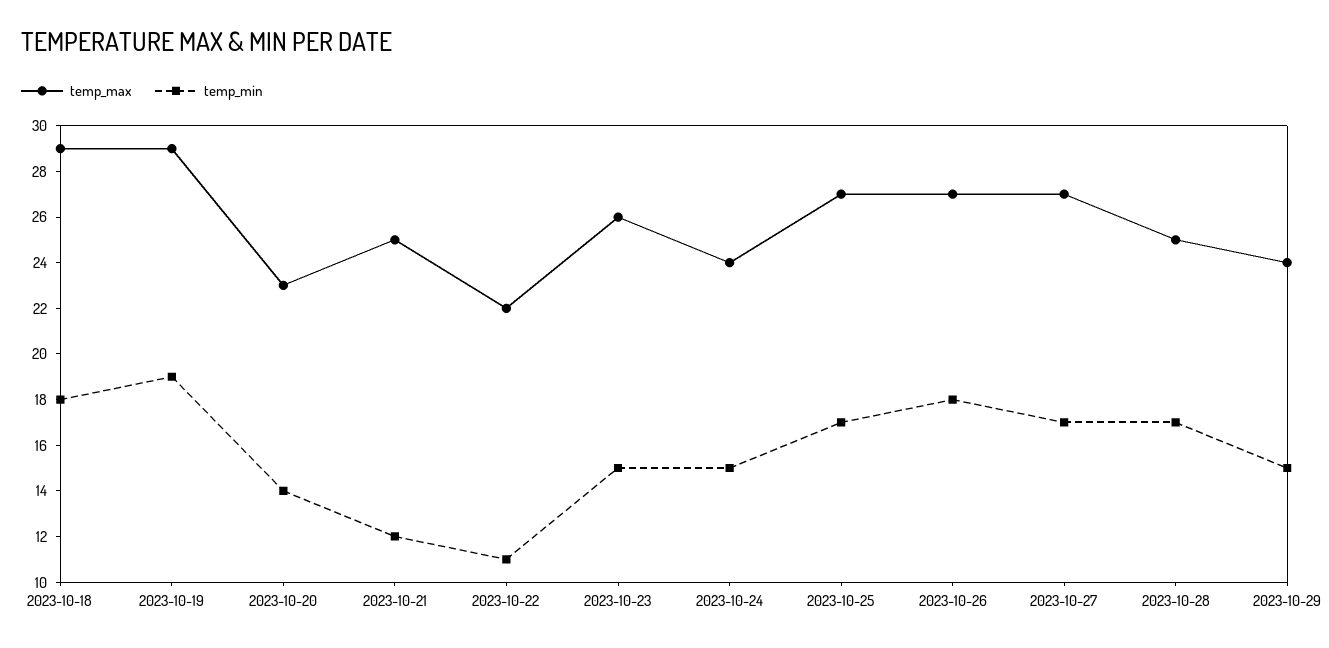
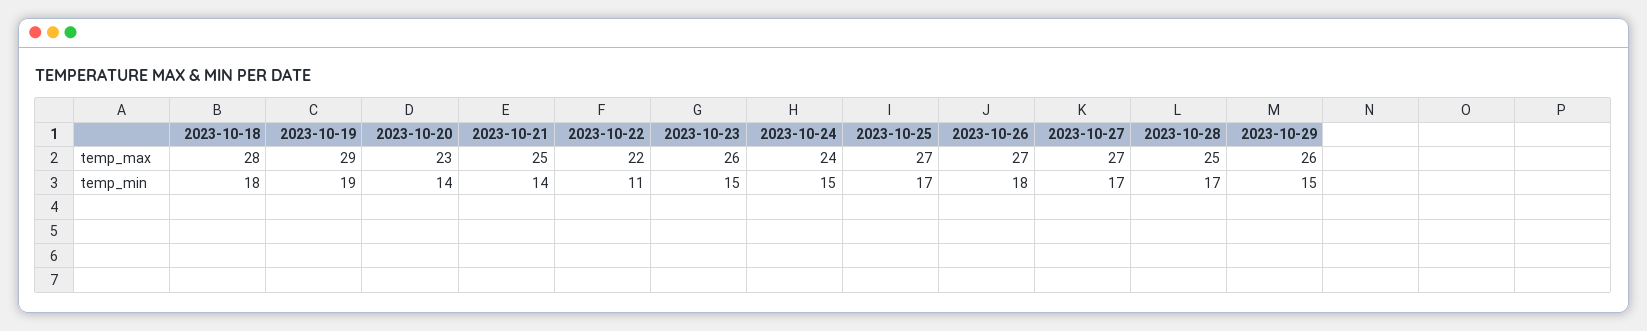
temp_max, 2023-10-18: 29 -> 28
temp_min, 2023-10-21: 12 -> 14
temp_max, 2023-10-29: 24 -> 26

